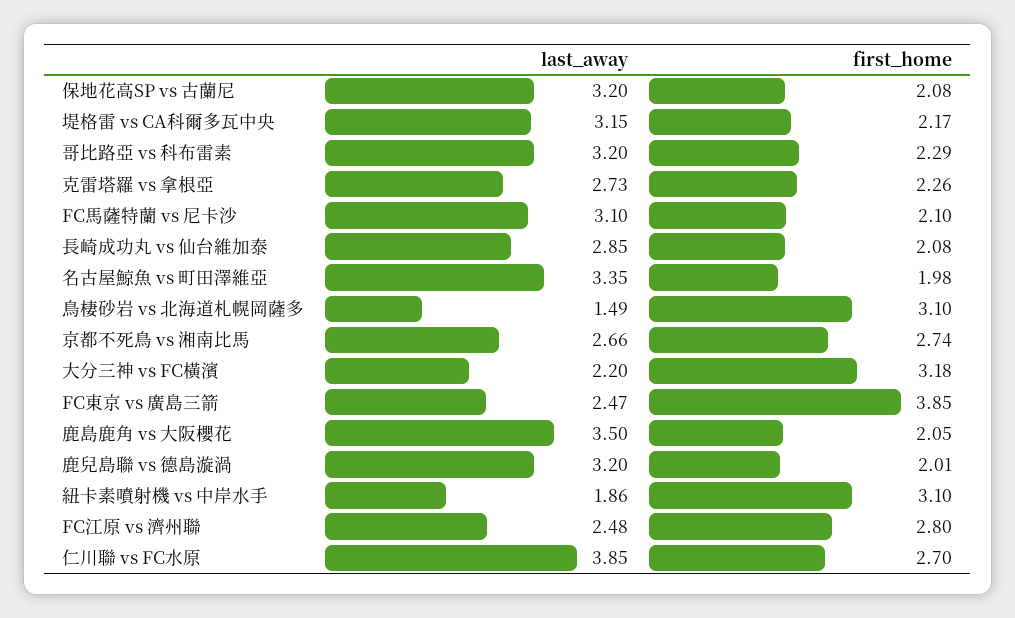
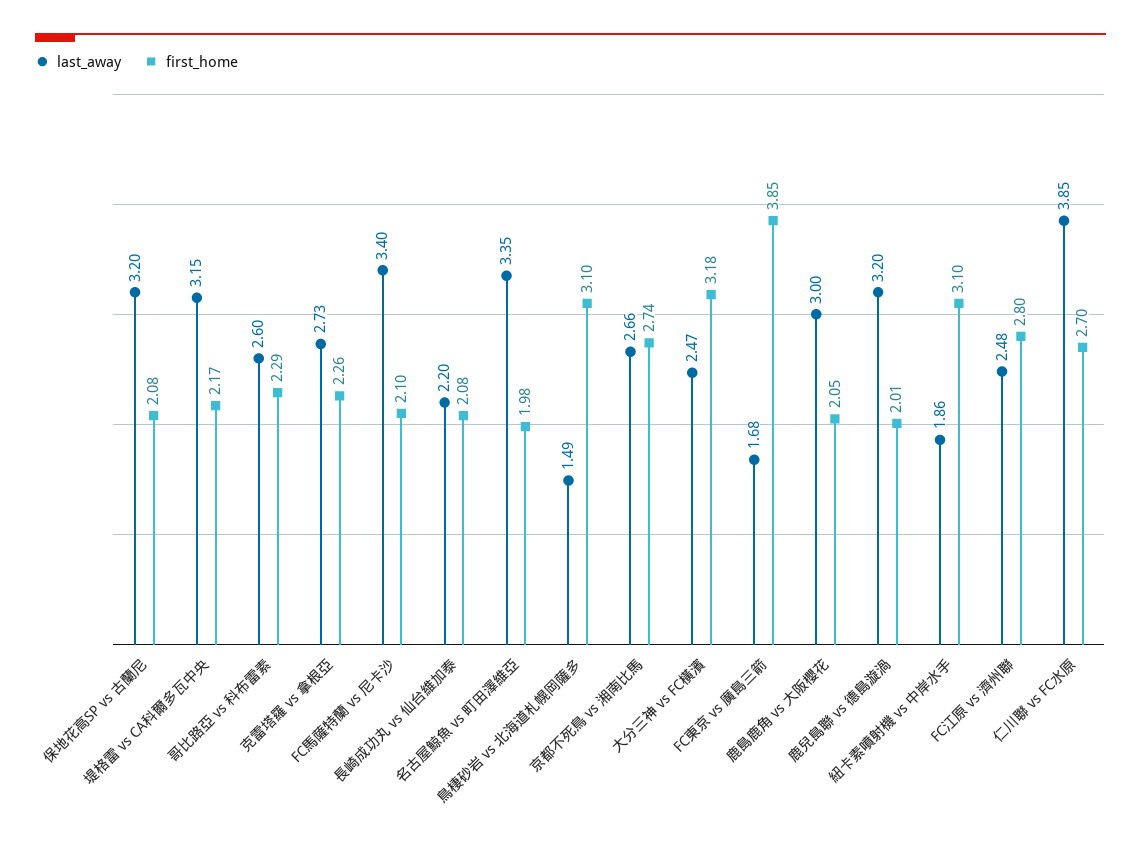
last_away, 哥比路亞 vs 科布雷素: 3.2 -> 2.6
last_away, FC馬薩特蘭 vs 尼卡沙: 3.1 -> 3.4
last_away, 長崎成功丸 vs 仙台維加泰: 2.85 -> 2.2
last_away, 大分三神 vs FC橫濱: 2.2 -> 2.47
last_away, FC東京 vs 廣島三箭: 2.47 -> 1.68
last_away, 鹿島鹿角 vs 大阪櫻花: 3.5 -> 3

